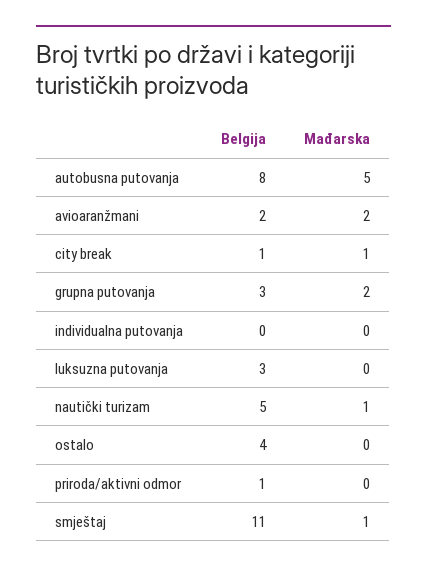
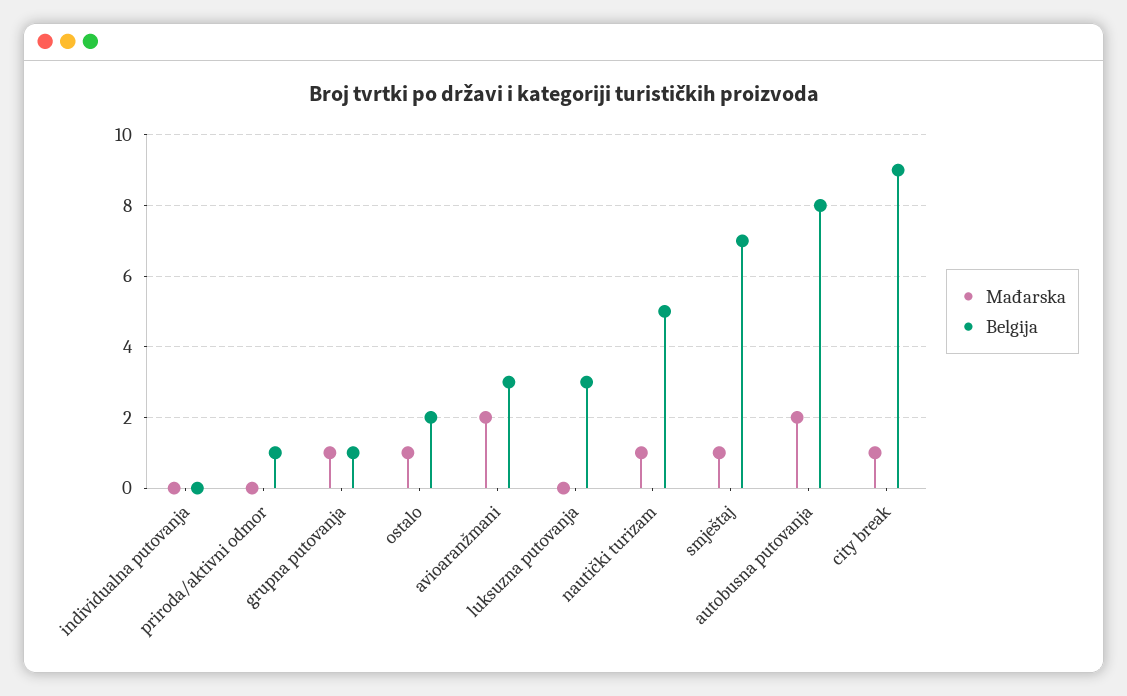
Mađarska, autobusna putovanja: 5 -> 2
Belgija, avioaranžmani: 2 -> 3
Belgija, city break: 1 -> 9
Belgija, grupna putovanja: 3 -> 1
Mađarska, grupna putovanja: 2 -> 1
Belgija, ostalo: 4 -> 2
Mađarska, ostalo: 0 -> 1
Belgija, smještaj: 11 -> 7

